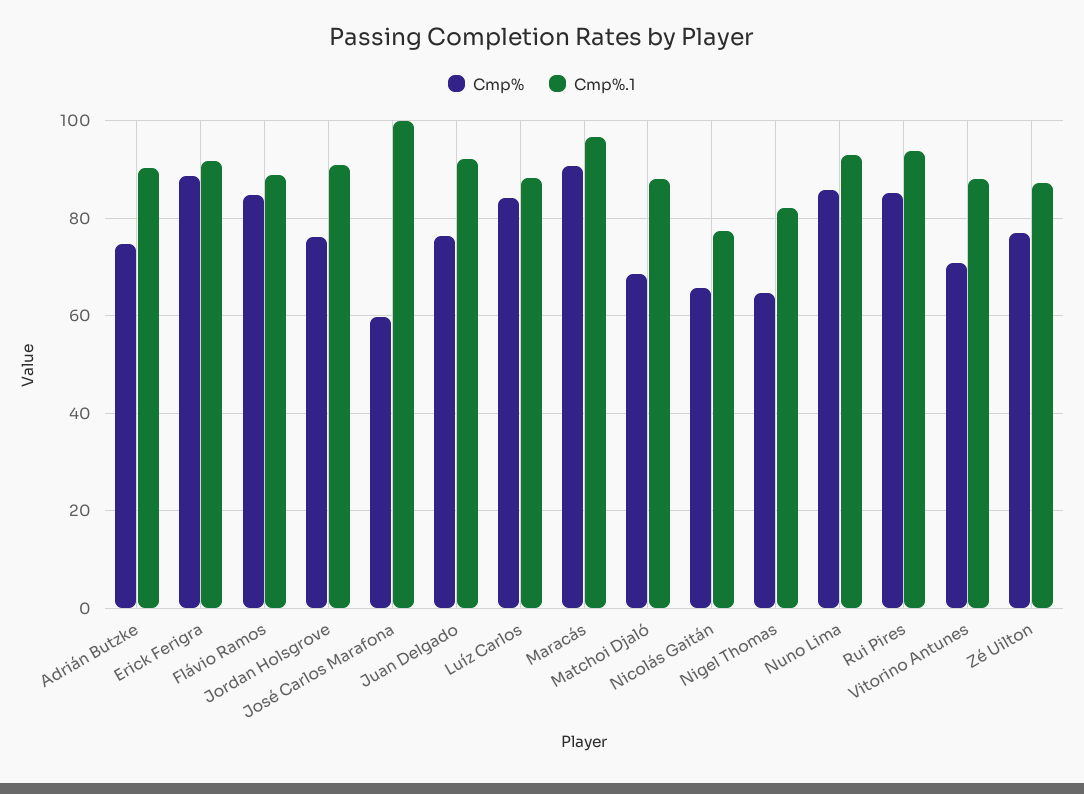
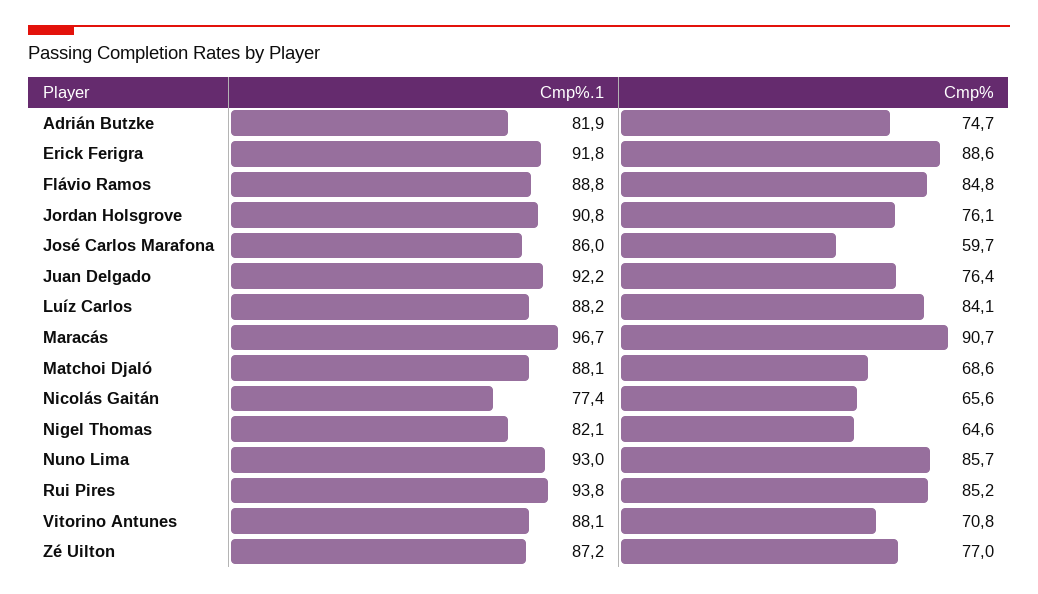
Cmp%.1, Adrián Butzke: 90 -> 81.9
Cmp%.1, José Carlos Marafona: 100 -> 86

